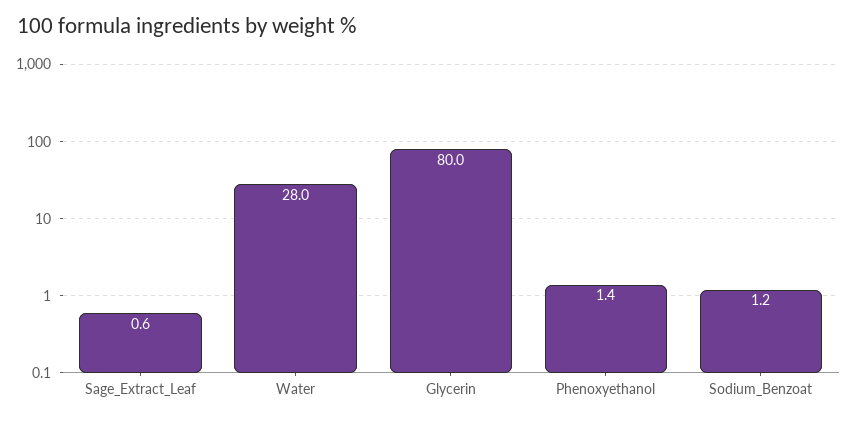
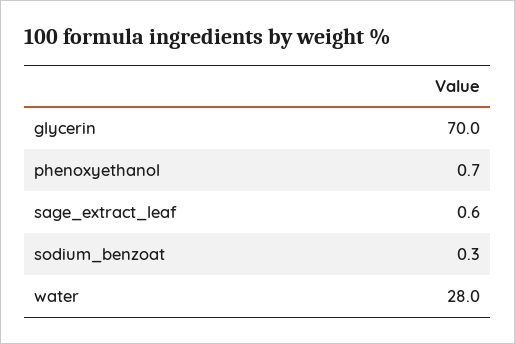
Glycerin: 80 -> 70
Phenoxyethanol: 1.4 -> 0.7
Sodium_Benzoat: 1.2 -> 0.3

